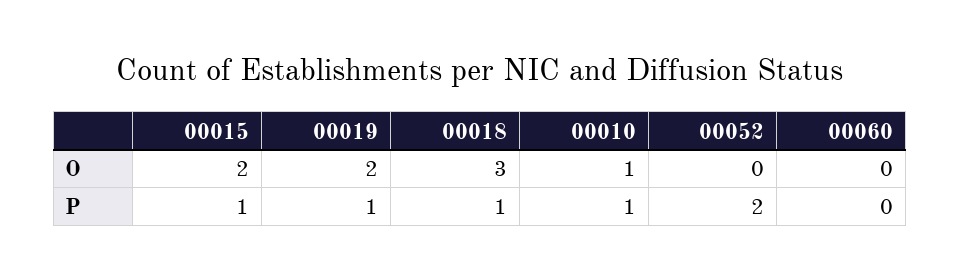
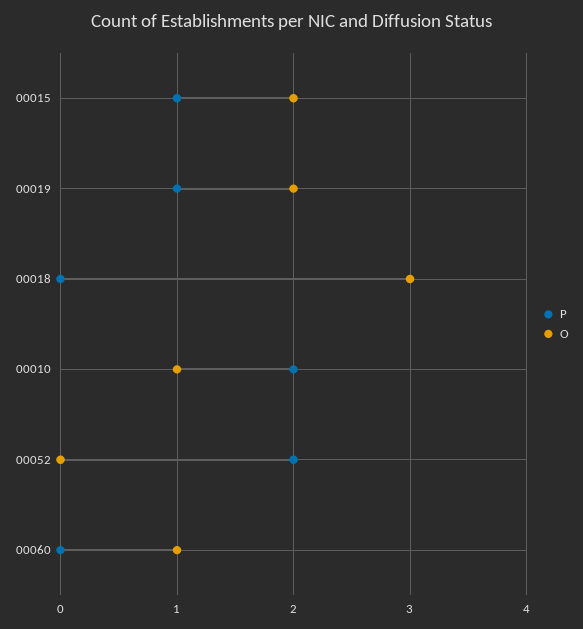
O, 00060: 0 -> 1
P, 00018: 1 -> 0
P, 00010: 1 -> 2

